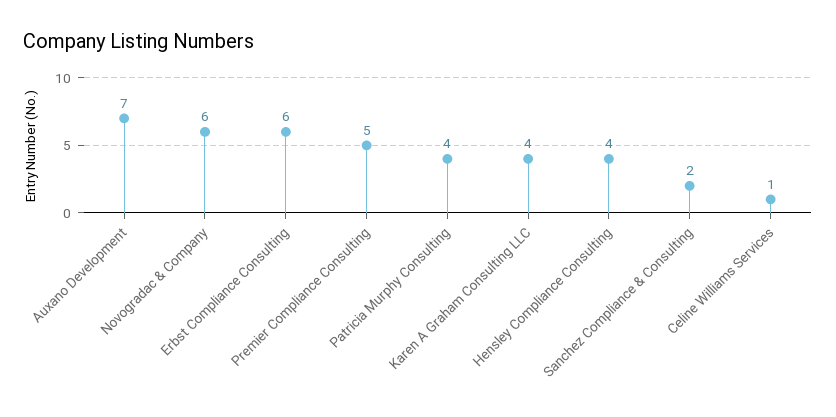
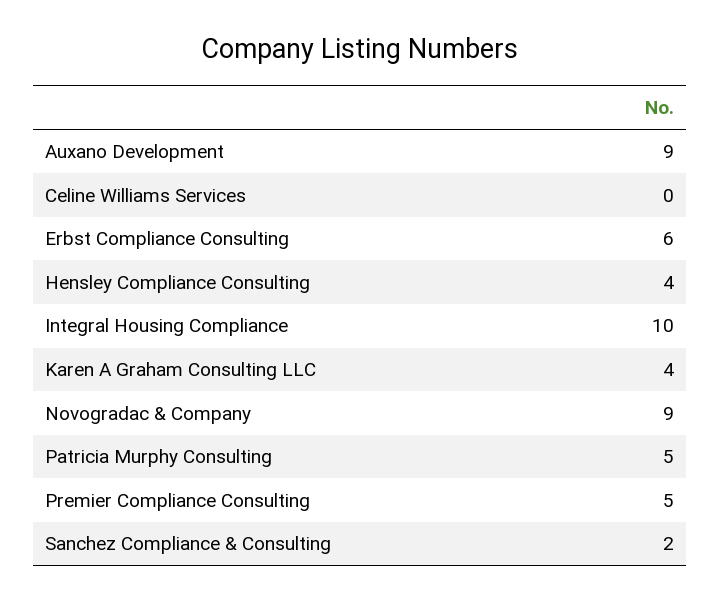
Auxano Development: 7 -> 9
Novogradac & Company: 6 -> 9
Patricia Murphy Consulting: 4 -> 5
Celine Williams Services: 1 -> 0
Integral Housing Compliance: none -> 10

